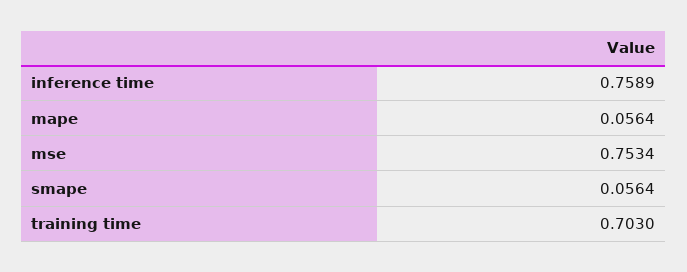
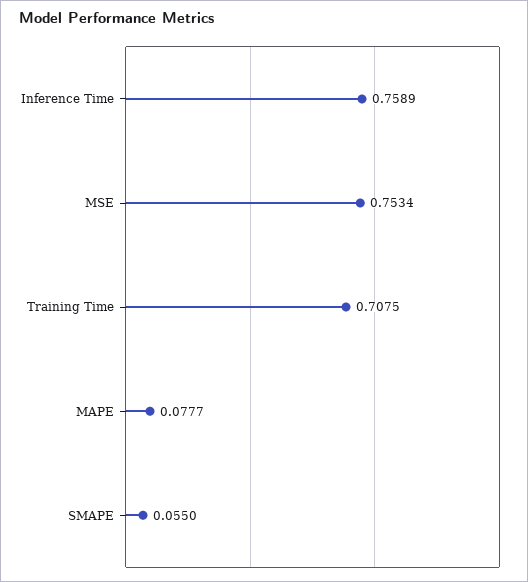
mape: 0.0564 -> 0.0777
smape: 0.0564 -> 0.055
training time: 0.703 -> 0.7075

